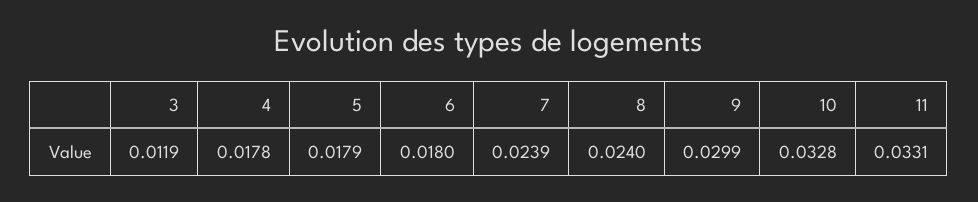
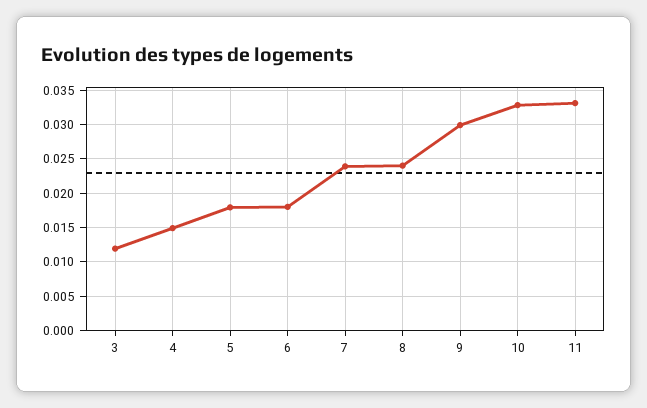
4: 0.0178 -> 0.015

